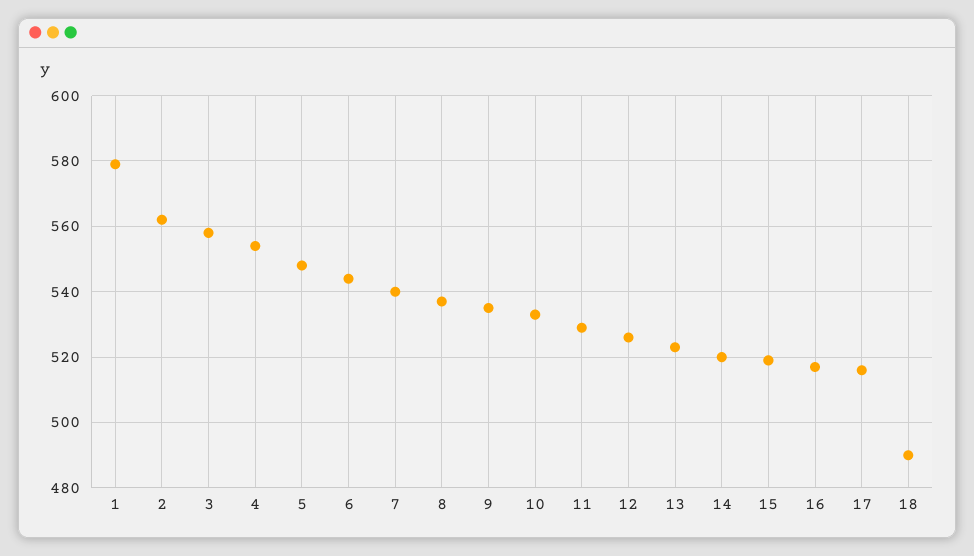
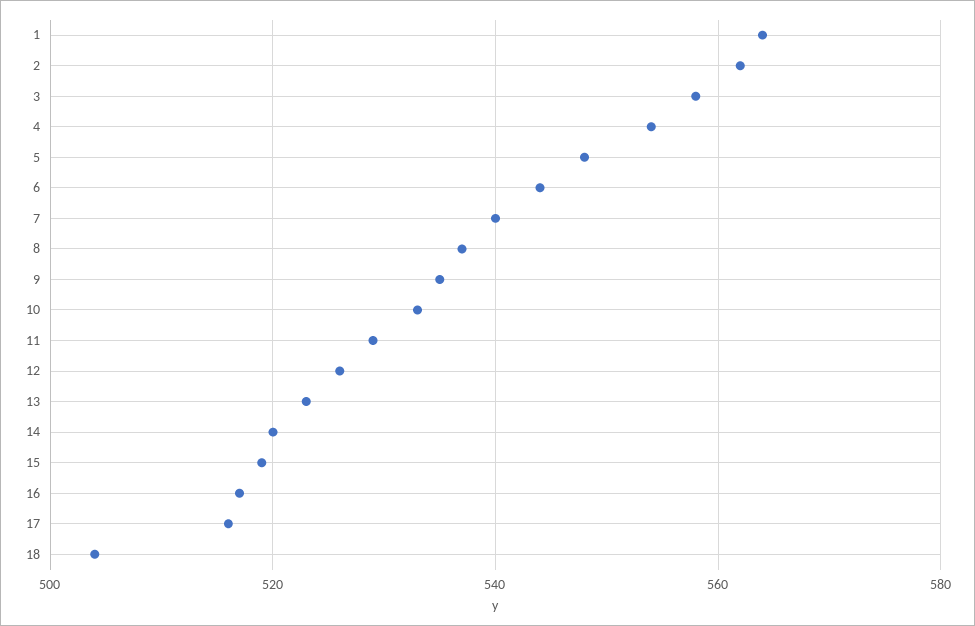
1: 580 -> 565
18: 490 -> 505

